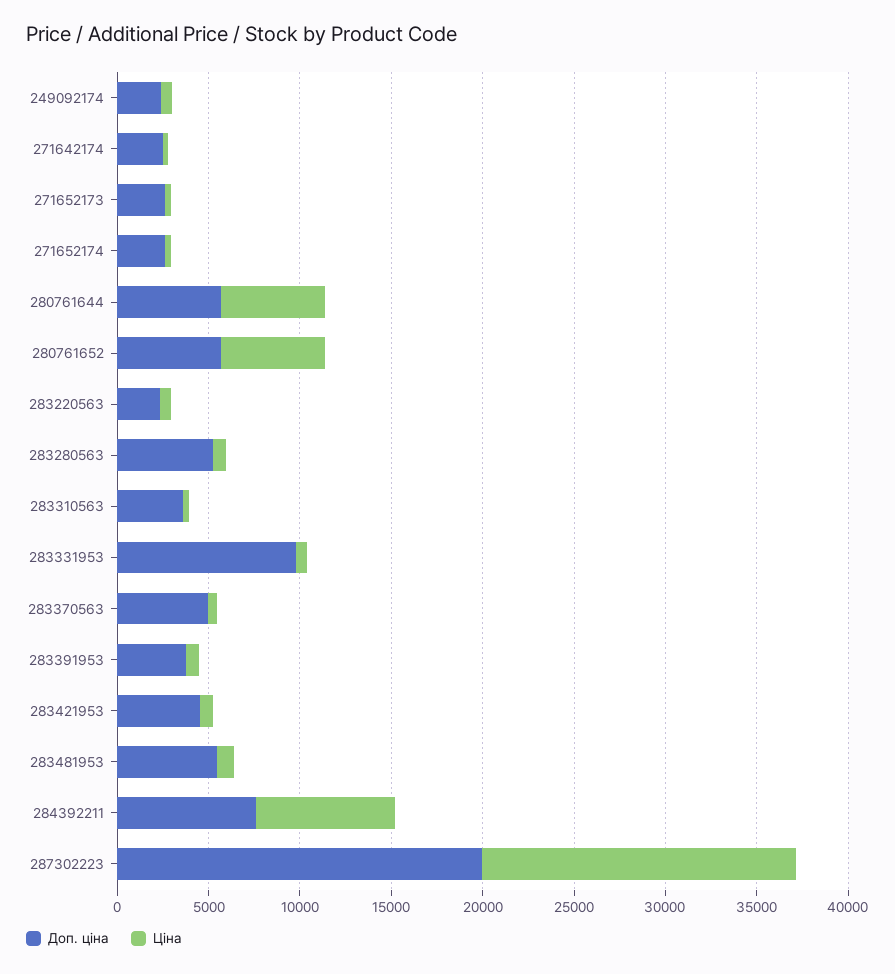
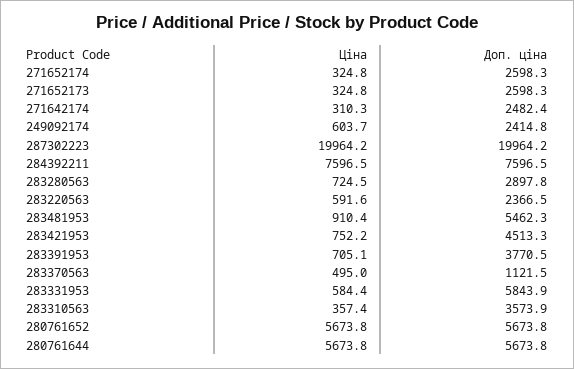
Доп. ціна, 283280563: 5000 -> 2897.8
Доп. ціна, 283331953: 10000 -> 5843.9
Доп. ціна, 283370563: 5000 -> 1121.5
Ціна, 287302223: 17000 -> 19964.2

